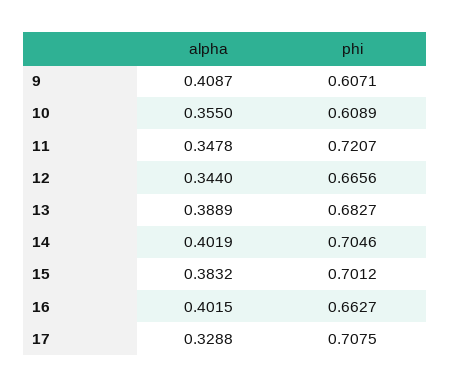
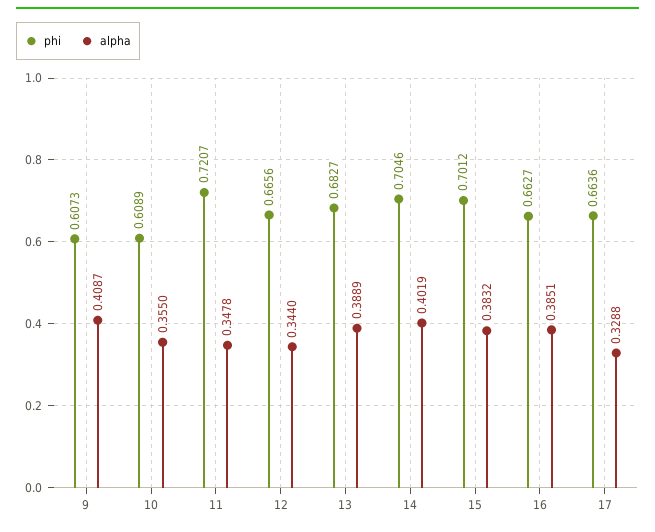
phi, 9: 0.6071 -> 0.6073
alpha, 16: 0.4015 -> 0.3851
phi, 17: 0.7075 -> 0.6636

